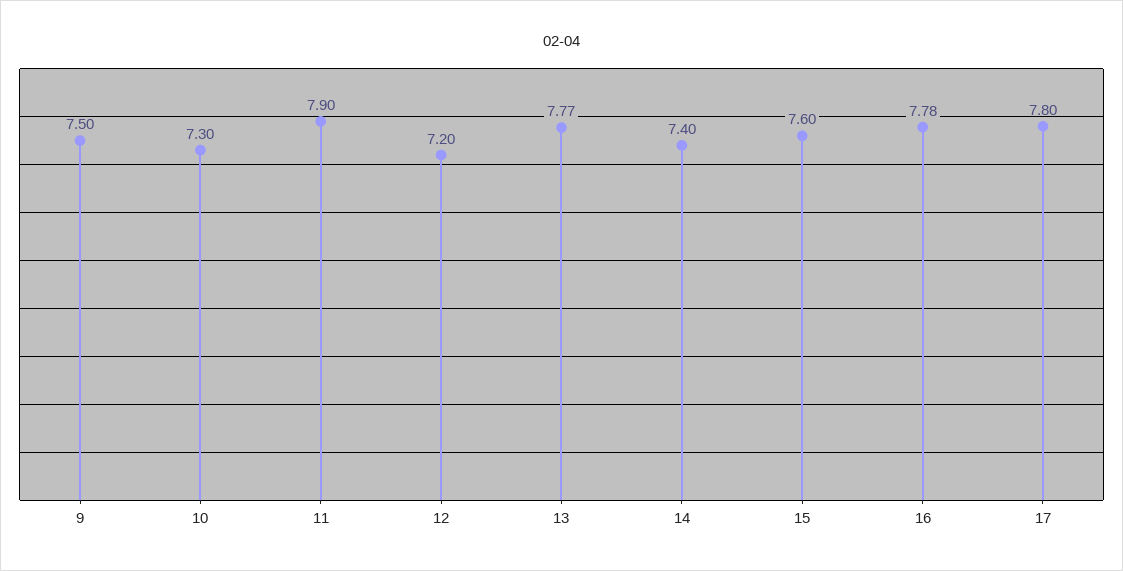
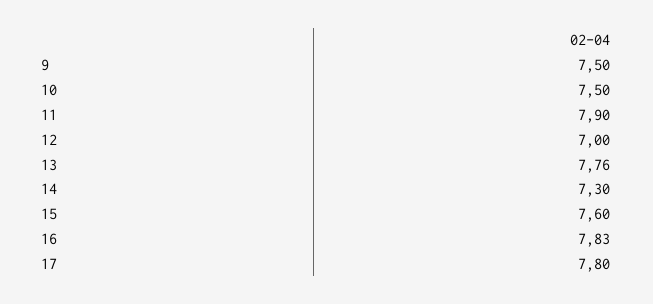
10: 7.3 -> 7.5
12: 7.2 -> 7
13: 7.77 -> 7.76
14: 7.4 -> 7.3
16: 7.78 -> 7.83

